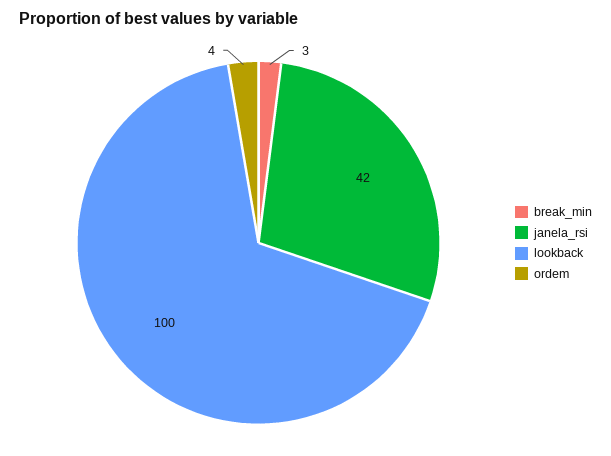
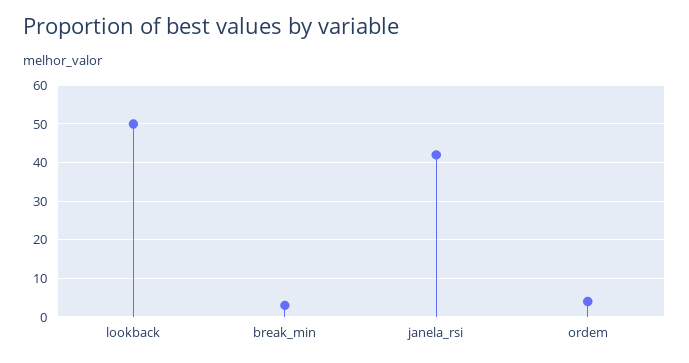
lookback: 100 -> 50

